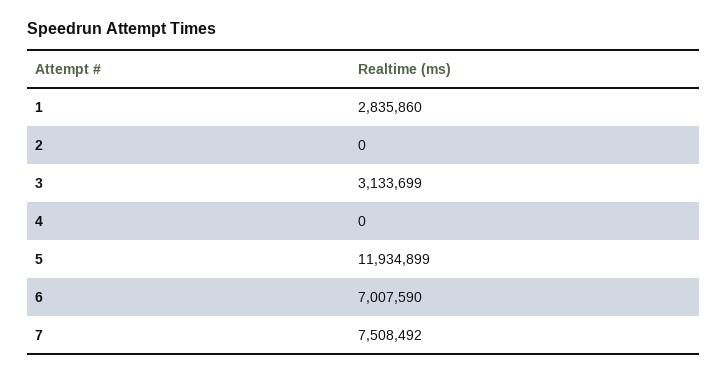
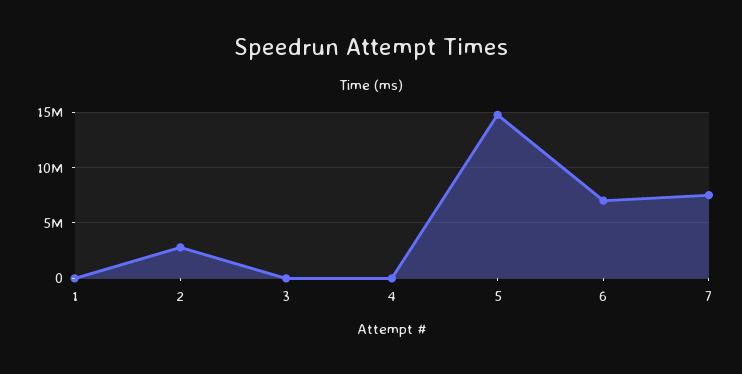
1: 2835860 -> 0
2: 0 -> 3000000
3: 3133699 -> 0
5: 11934899 -> 15000000

